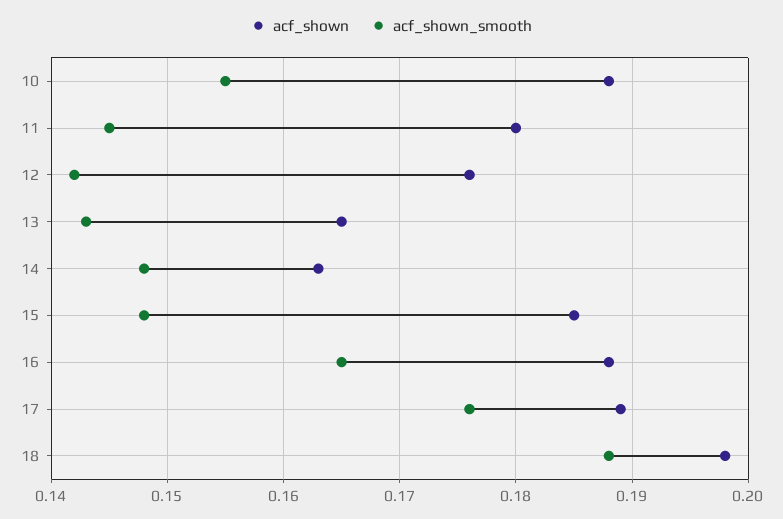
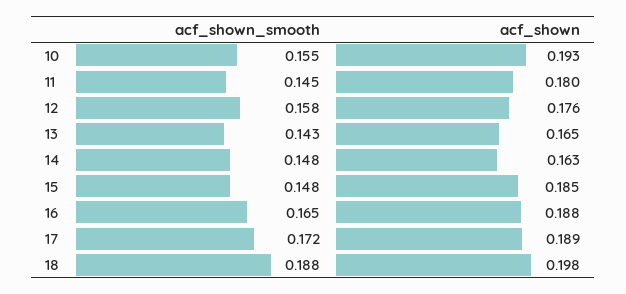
acf_shown, 10: 0.188 -> 0.193
acf_shown_smooth, 12: 0.142 -> 0.158
acf_shown_smooth, 17: 0.176 -> 0.172

